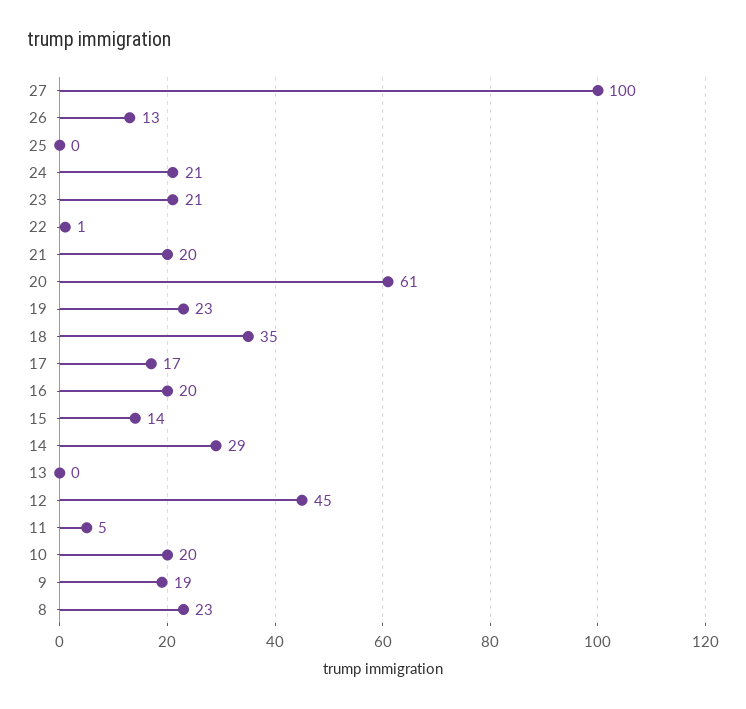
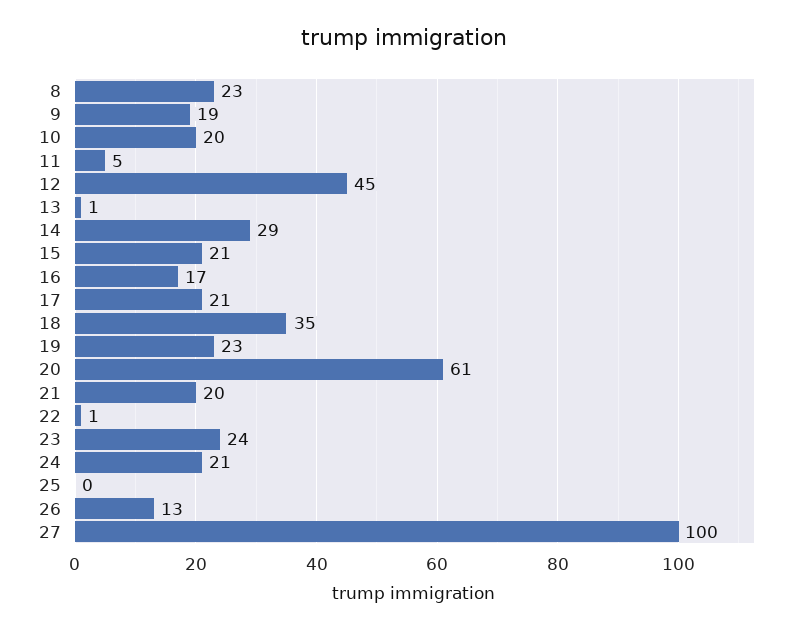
23: 21 -> 24
17: 17 -> 21
16: 20 -> 17
15: 14 -> 21
13: 0 -> 1

